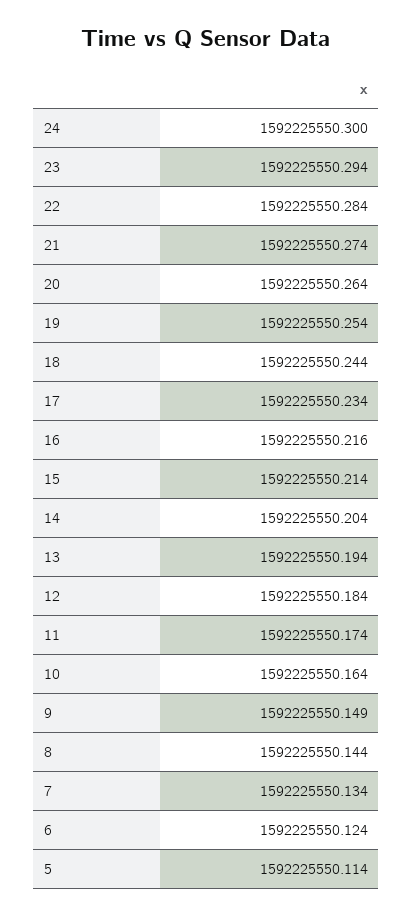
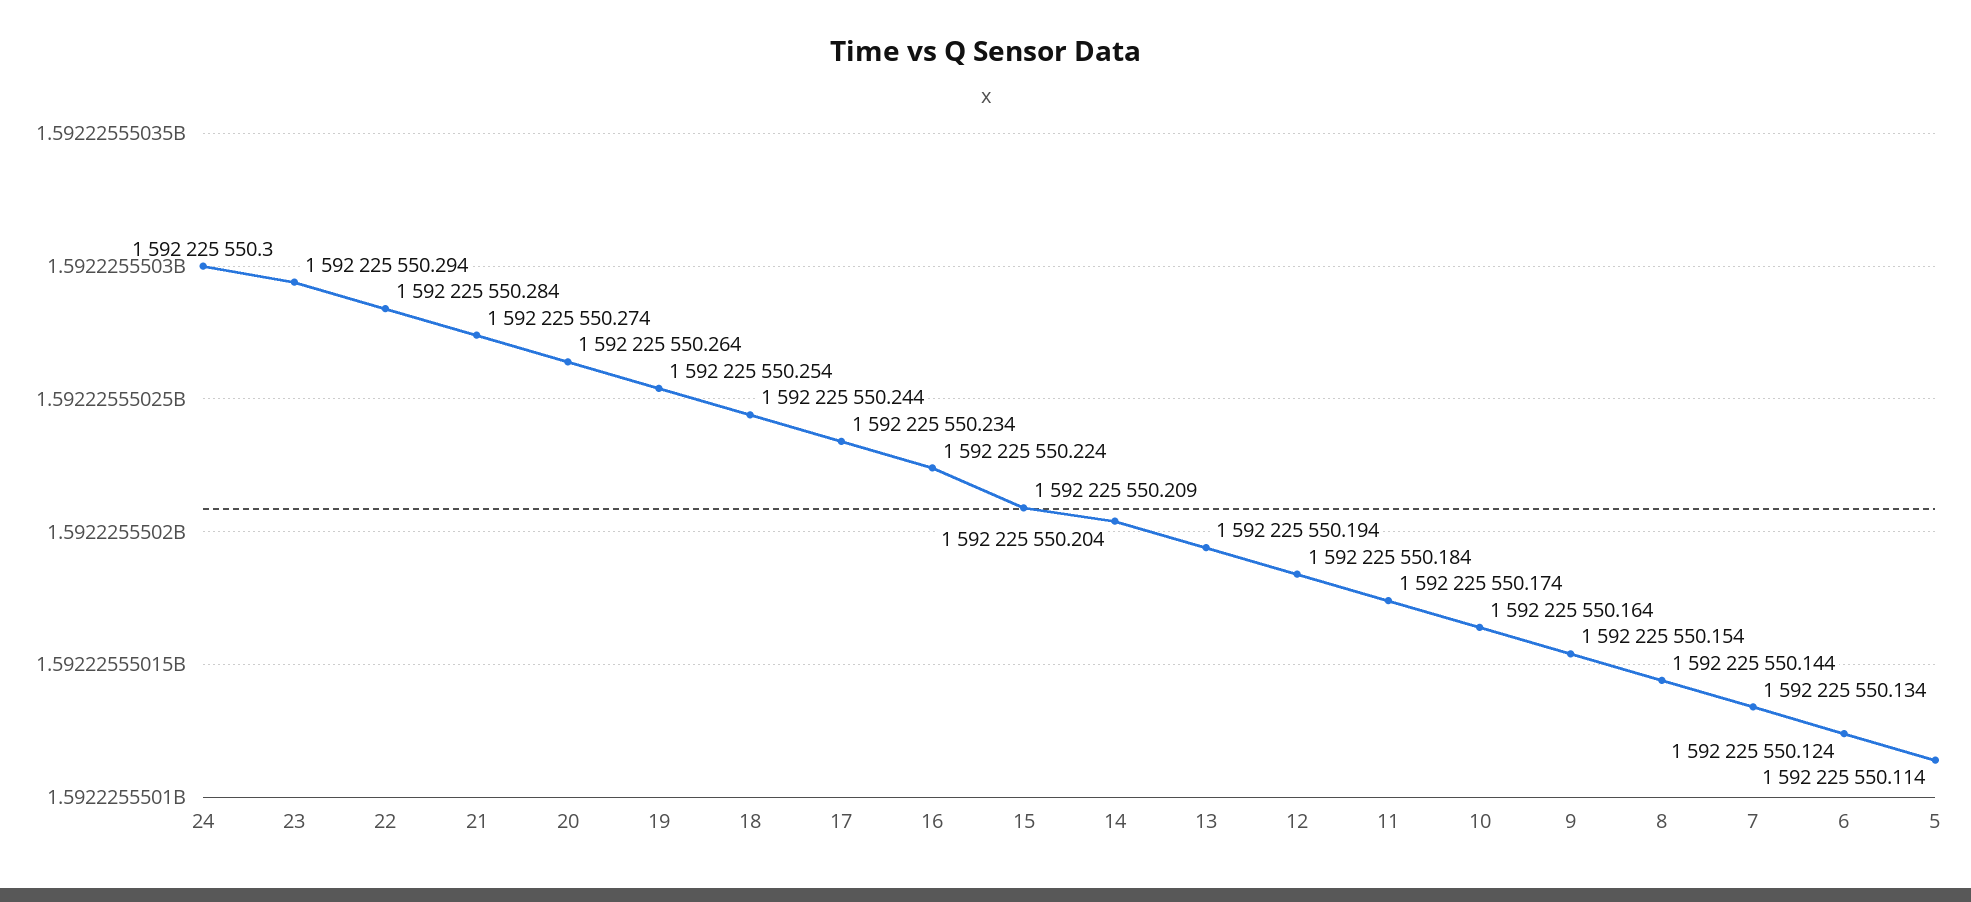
16: 1592225550.216 -> 1592225550.224
15: 1592225550.214 -> 1592225550.209
9: 1592225550.149 -> 1592225550.154

